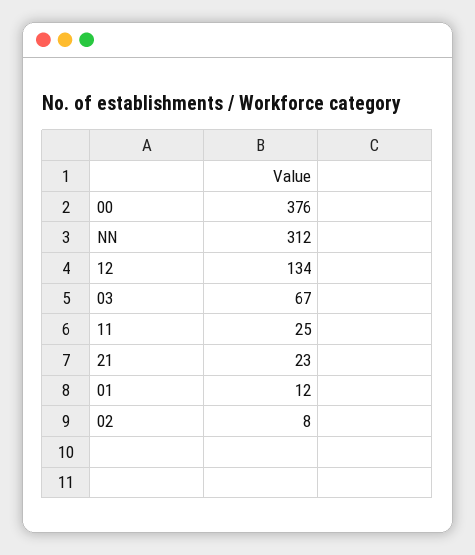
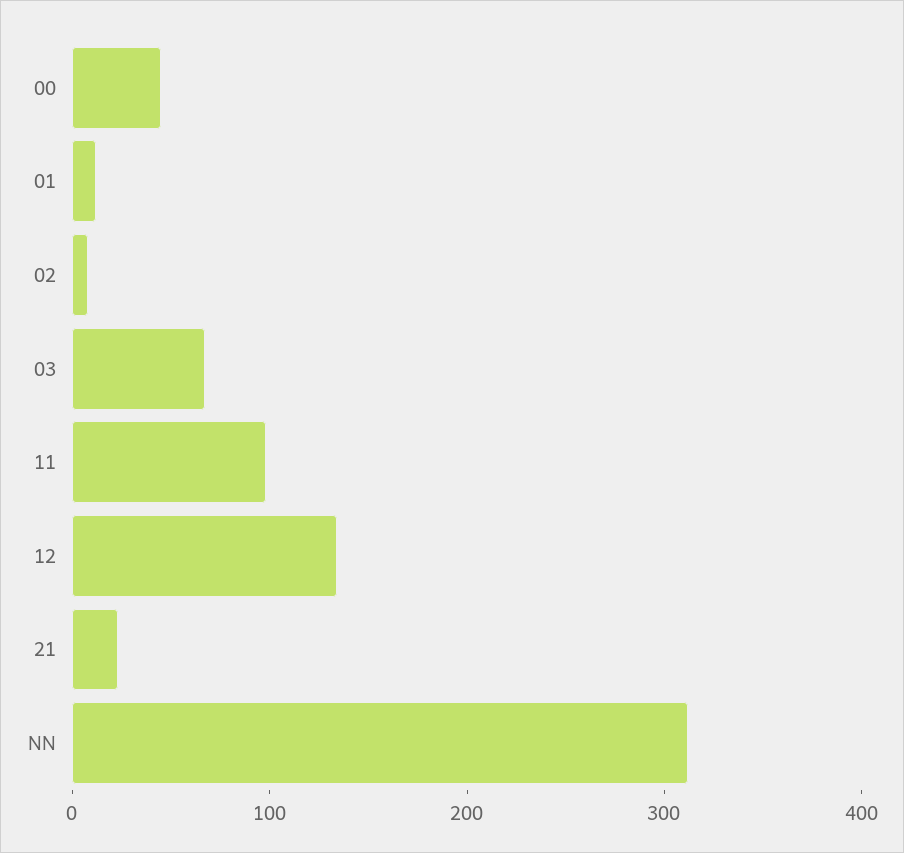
00: 376 -> 40
11: 25 -> 100

